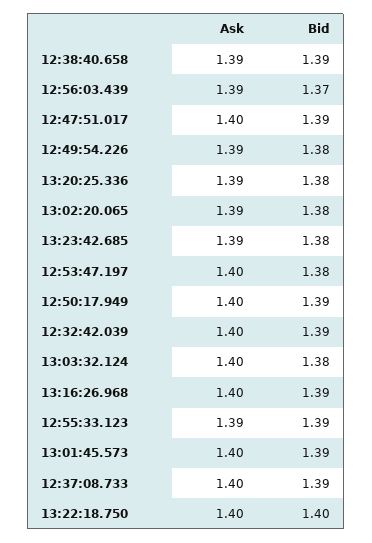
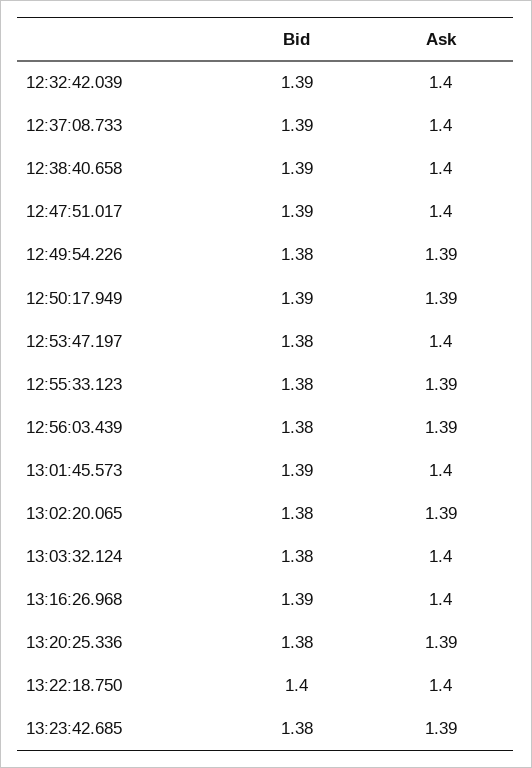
Ask, 12:38:40.658: 1.39 -> 1.4
Bid, 12:56:03.439: 1.37 -> 1.38
Ask, 12:50:17.949: 1.4 -> 1.39
Bid, 12:55:33.123: 1.39 -> 1.38

